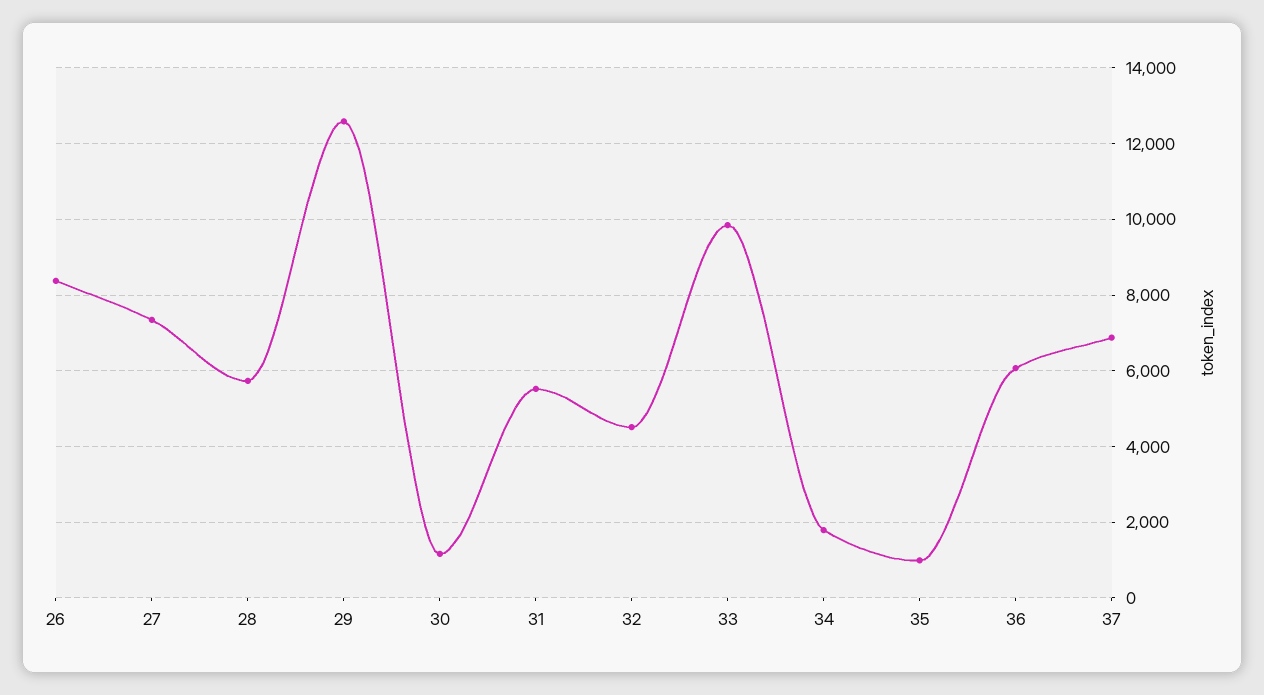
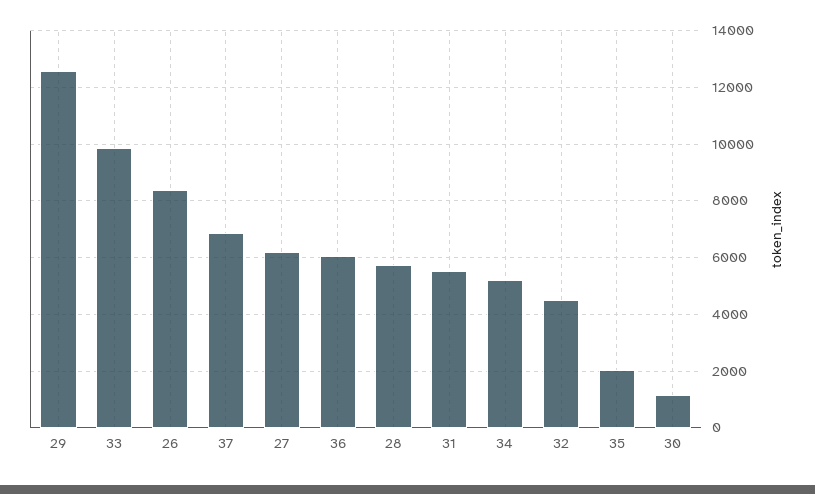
27: 7400 -> 6250
34: 1800 -> 5250
35: 1000 -> 2000

